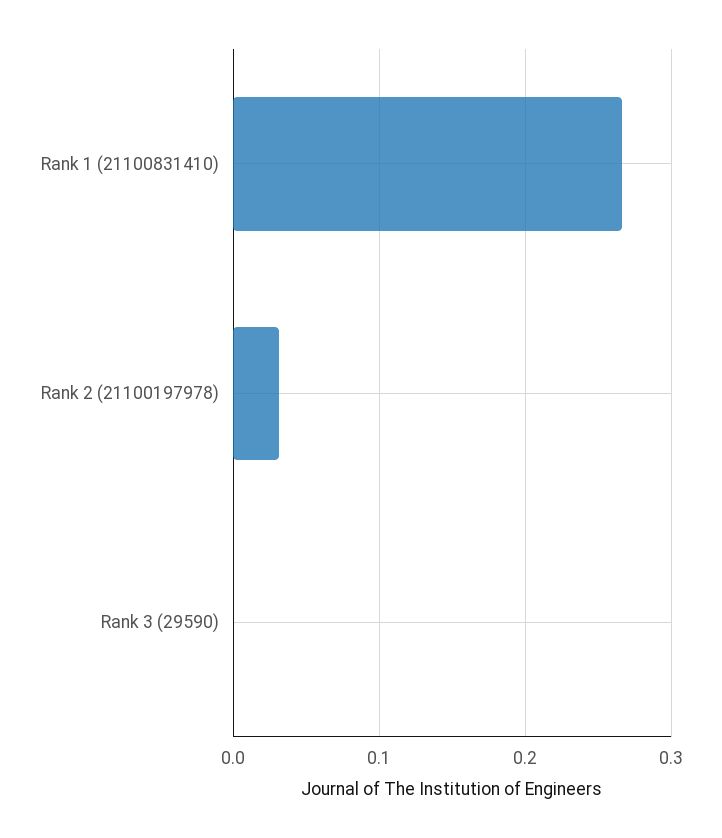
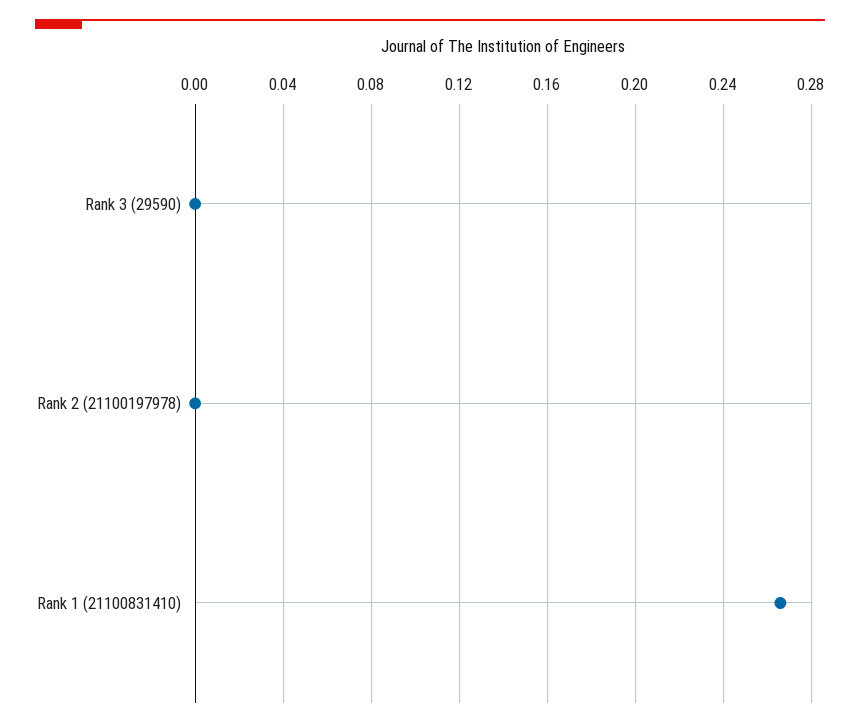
Rank 2 (21100197978): 0.03 -> 0

